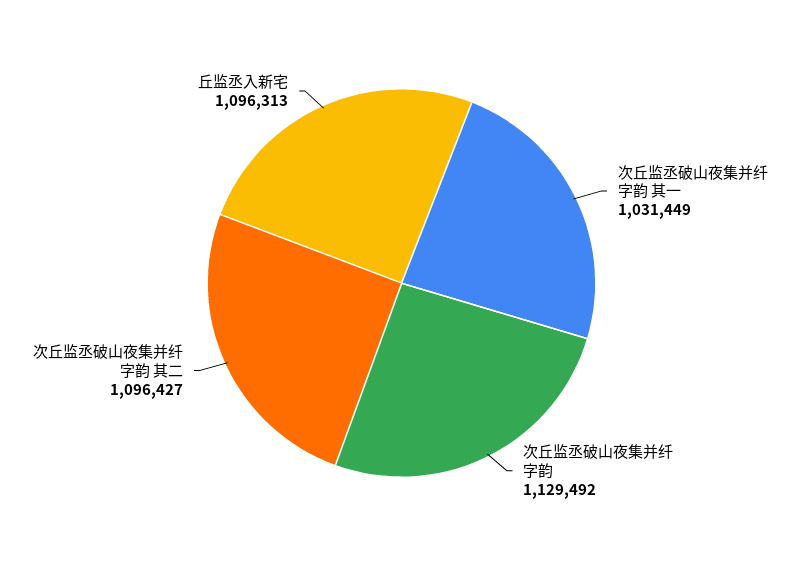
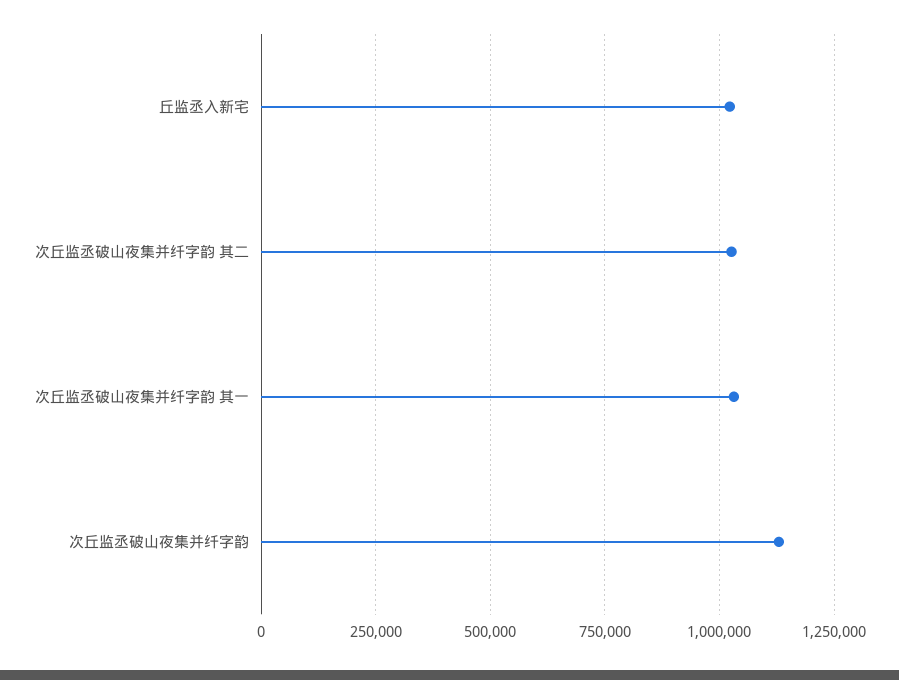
次丘监丞破山夜集并纤字韵 其二: 1096427 -> 1025000
丘监丞入新宅: 1096313 -> 1025000

